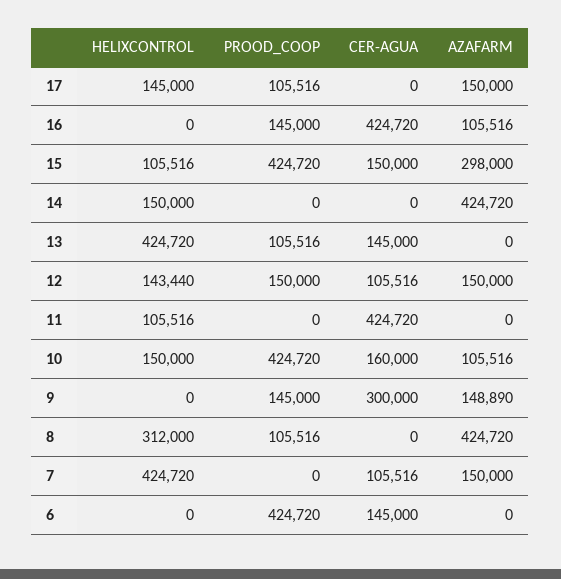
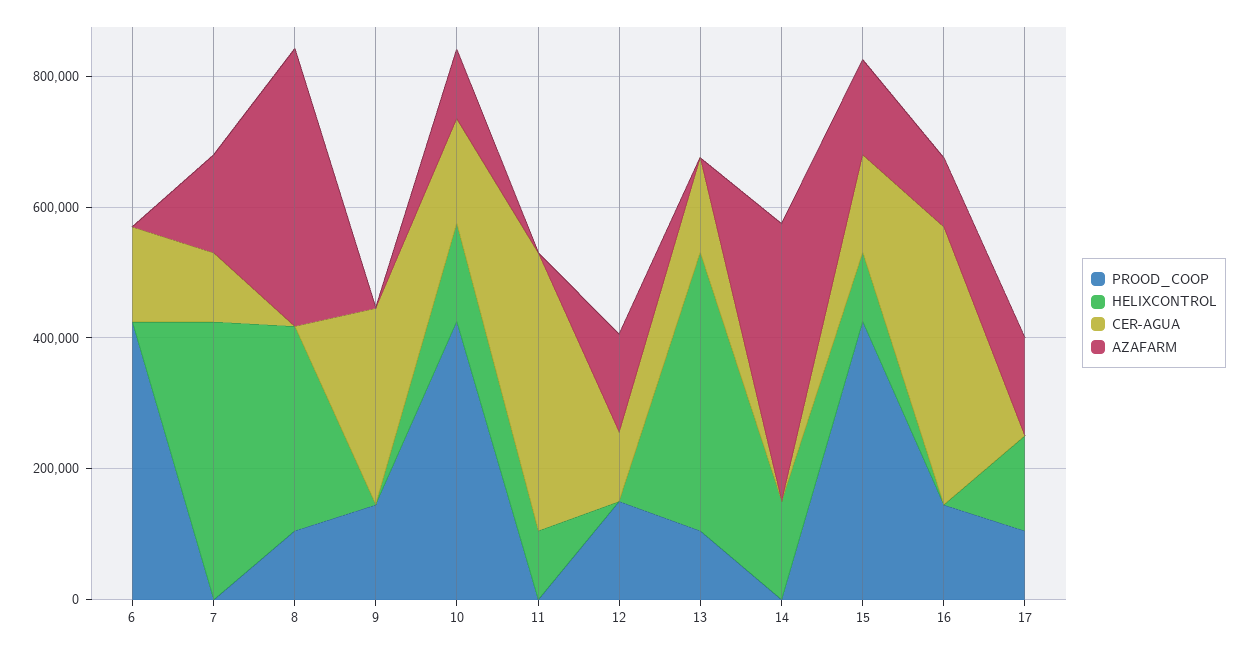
AZAFARM, 15: 298000 -> 150000
HELIXCONTROL, 12: 143440 -> 0
AZAFARM, 9: 148890 -> 0

